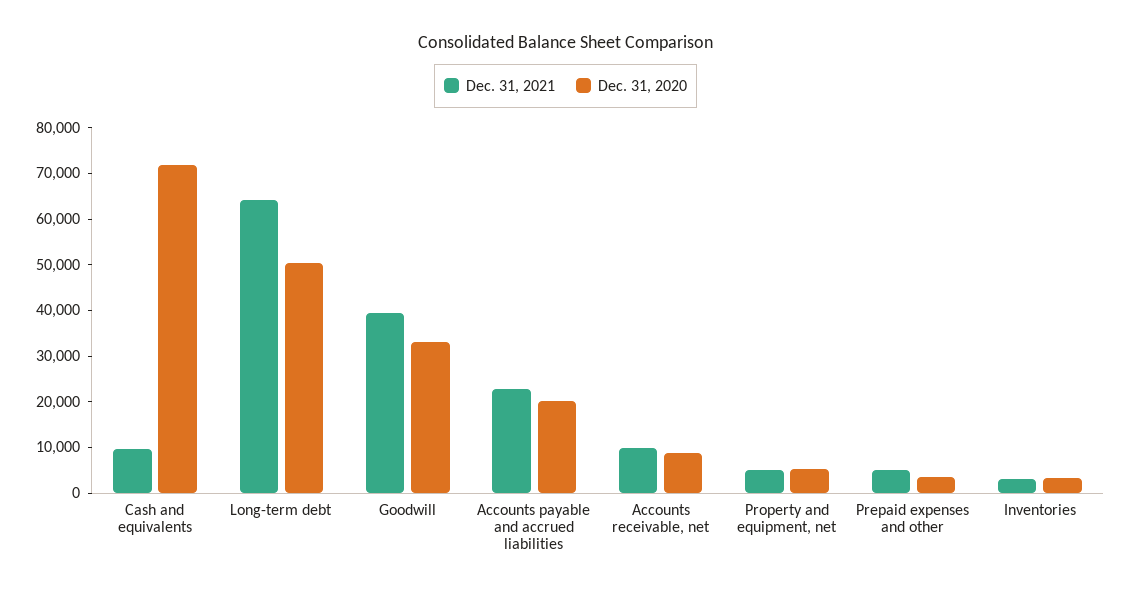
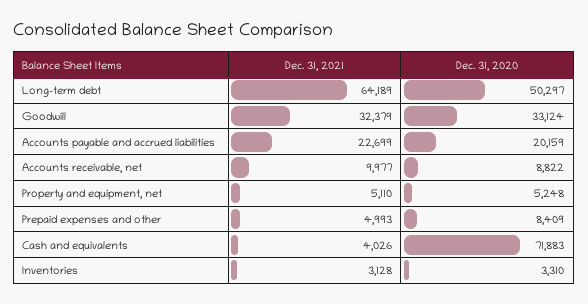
Dec. 31, 2021, Cash and equivalents: 10000 -> 4026
Dec. 31, 2021, Goodwill: 40000 -> 32379
Dec. 31, 2020, Prepaid expenses and other: 4000 -> 8409

